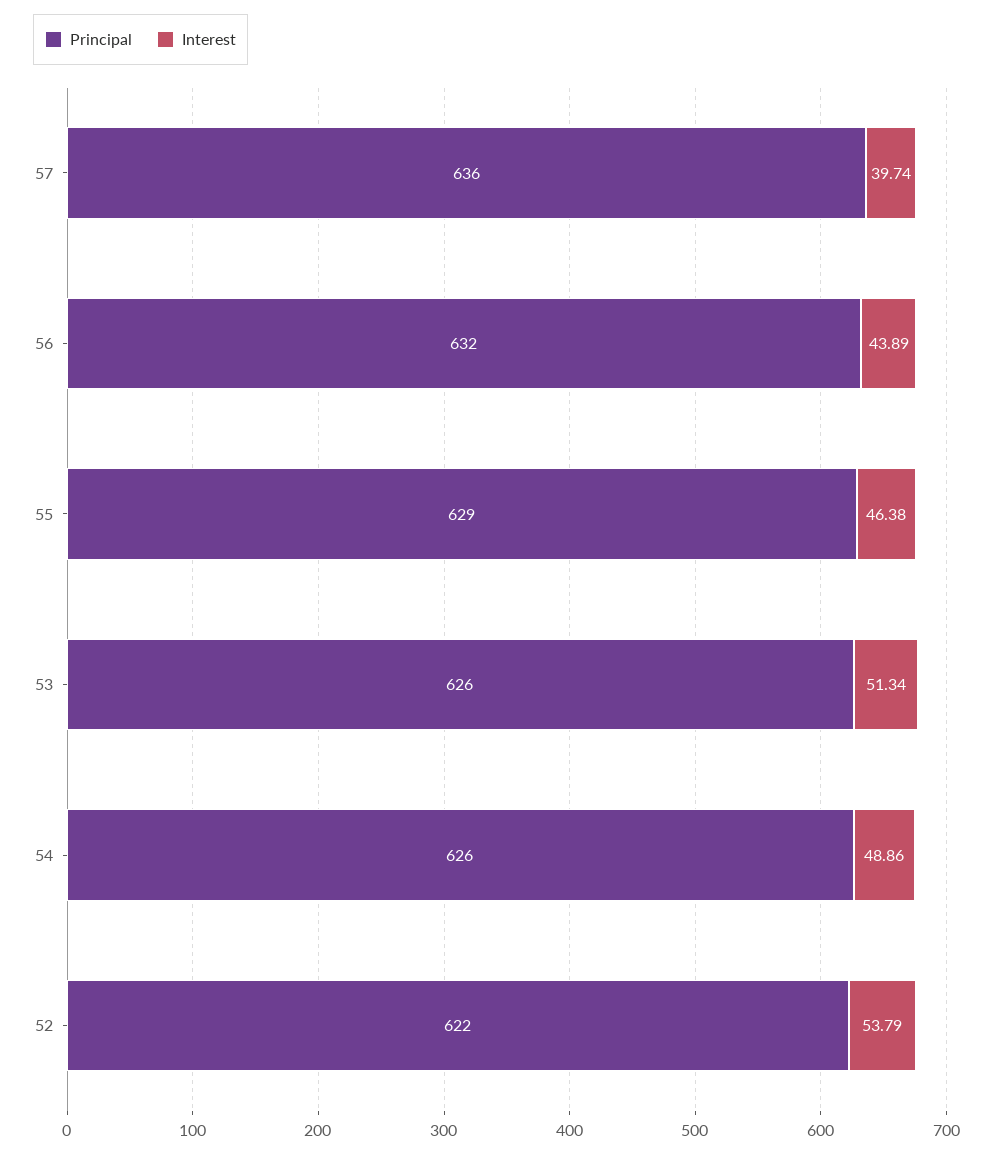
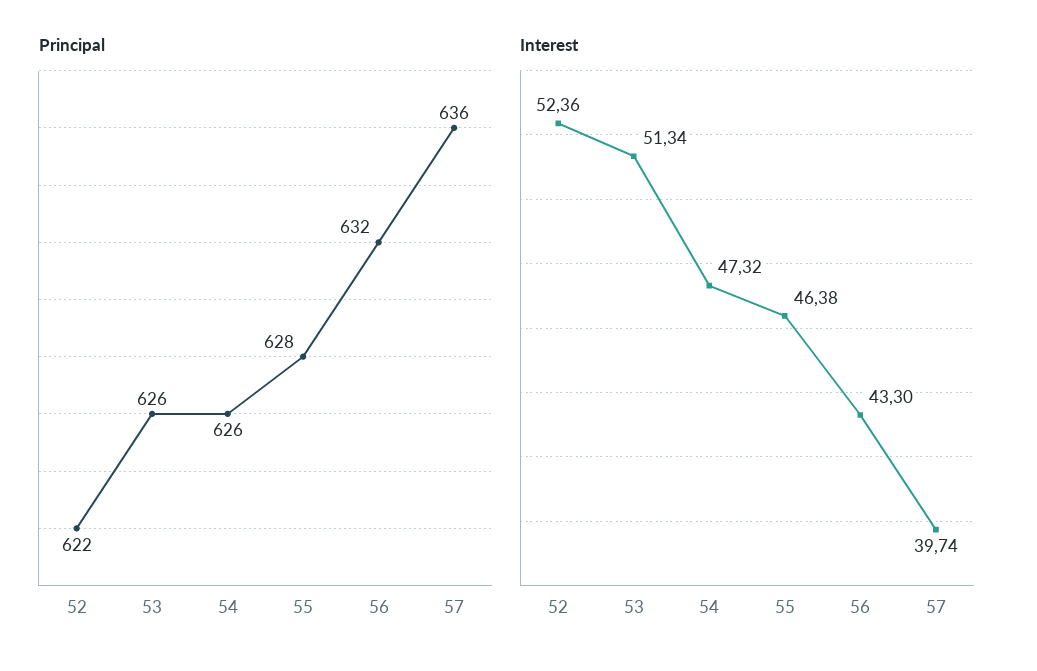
Interest, 56: 43.89 -> 43.3
Principal, 55: 629 -> 628
Interest, 54: 48.86 -> 47.32
Interest, 52: 53.79 -> 52.36

